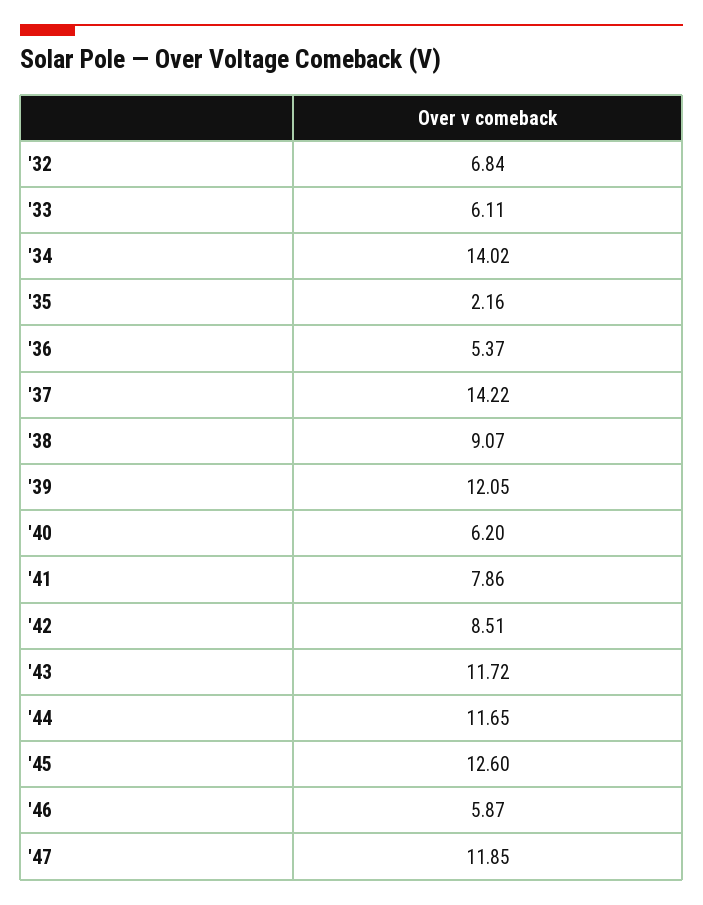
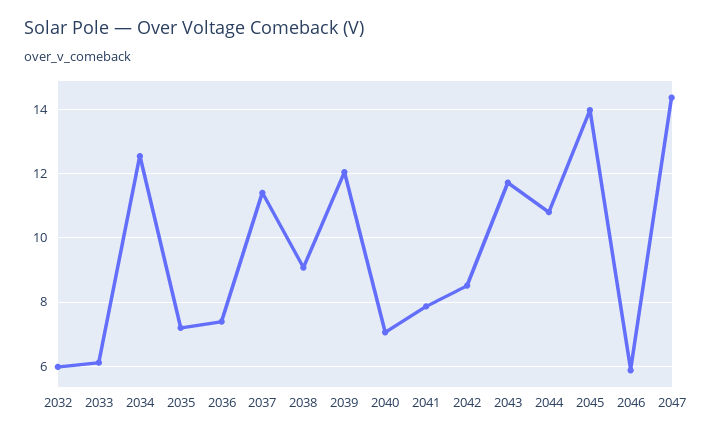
'32: 6.84 -> 6
'34: 14.02 -> 12.6
'35: 2.16 -> 7.2
'36: 5.37 -> 7.4
'37: 14.22 -> 11.4
'40: 6.2 -> 7
'44: 11.65 -> 10.8
'45: 12.6 -> 14
'47: 11.85 -> 14.4

